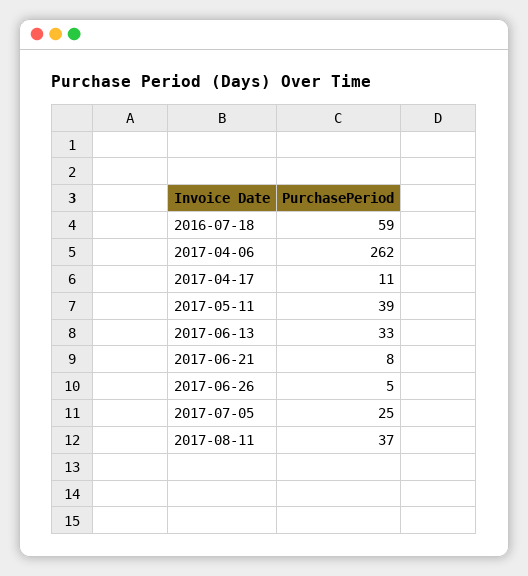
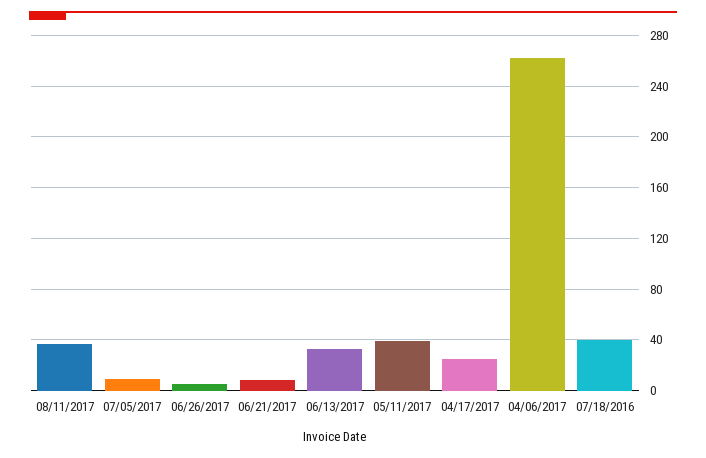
2016-07-18: 59 -> 40
2017-04-17: 11 -> 25
2017-07-05: 25 -> 10

